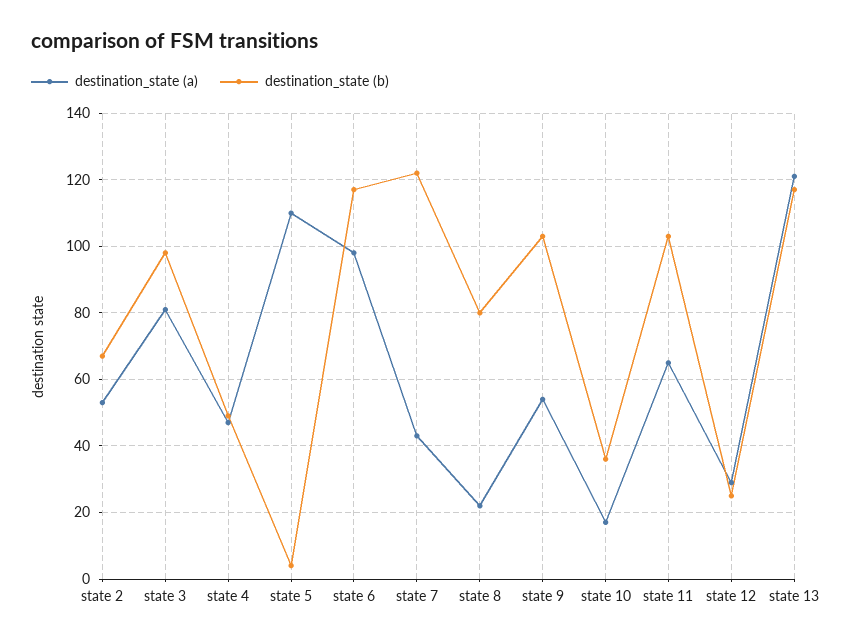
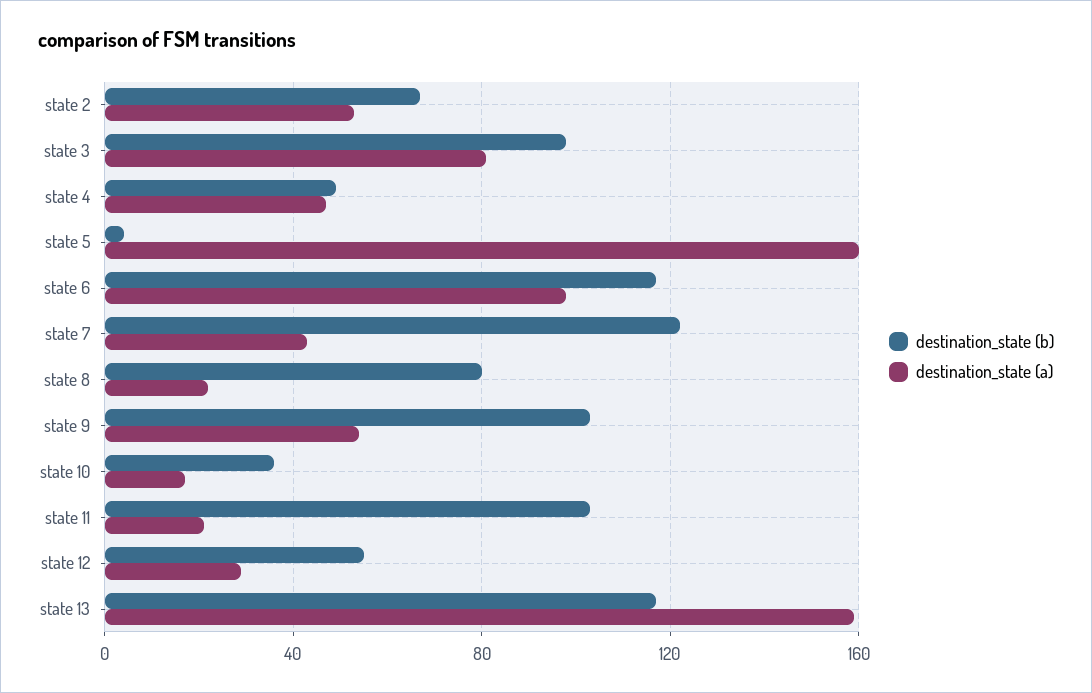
destination_state (a), state 5: 110 -> 160
destination_state (a), state 11: 65 -> 20
destination_state (b), state 12: 25 -> 55
destination_state (a), state 13: 120 -> 160

